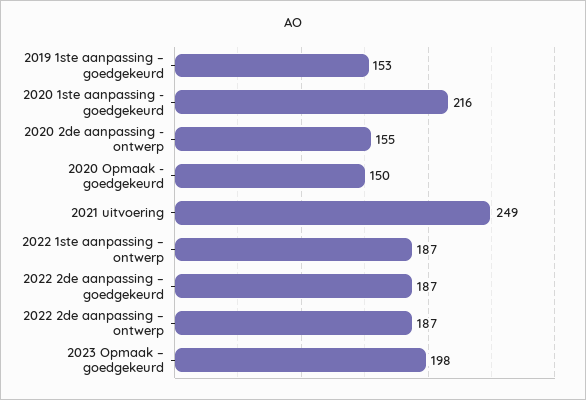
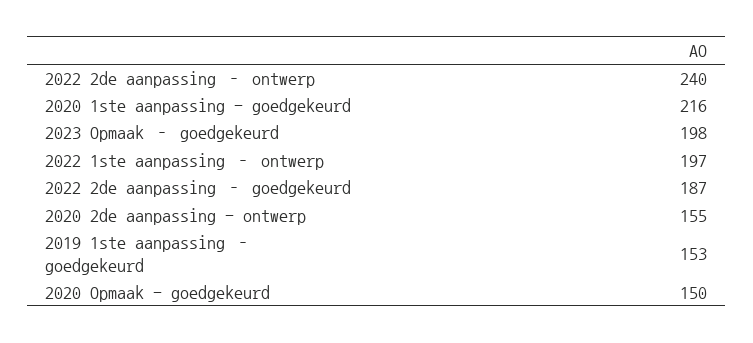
2021 uitvoering: 249 -> none
2022 1ste aanpassing – ontwerp: 187 -> 197
2022 2de aanpassing – ontwerp: 187 -> 240

